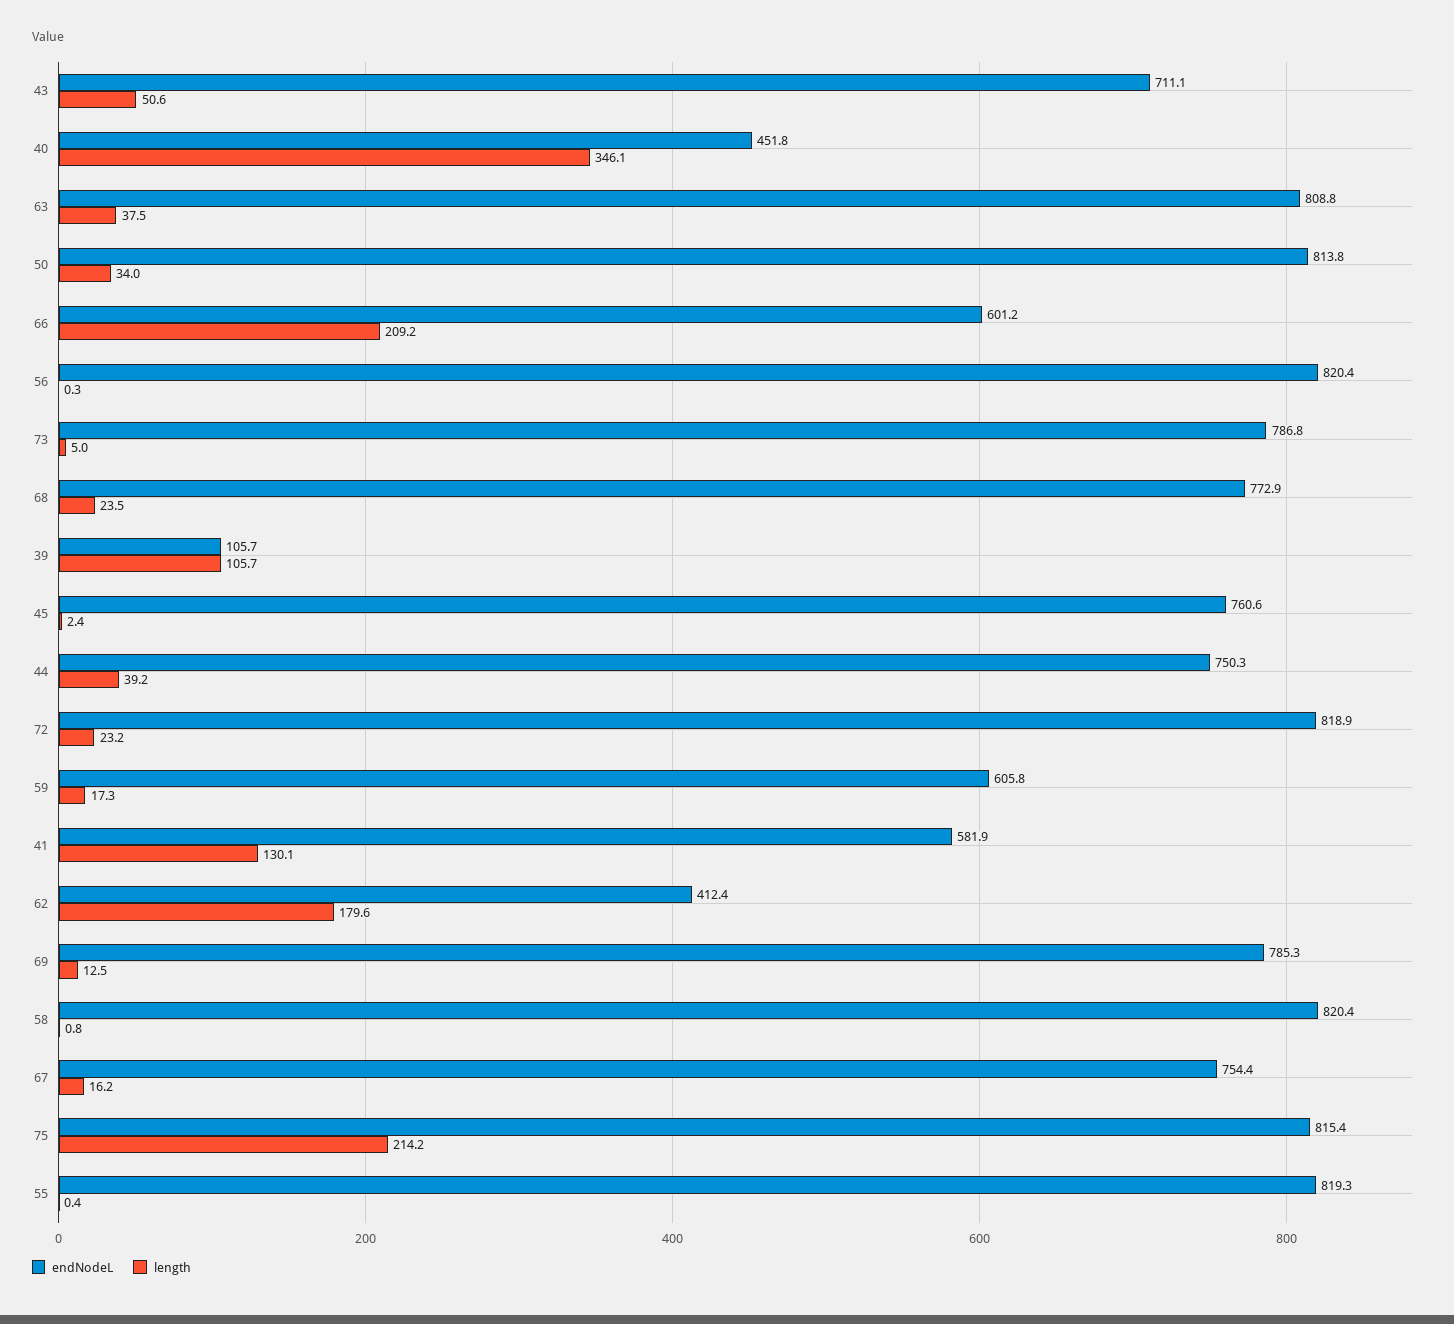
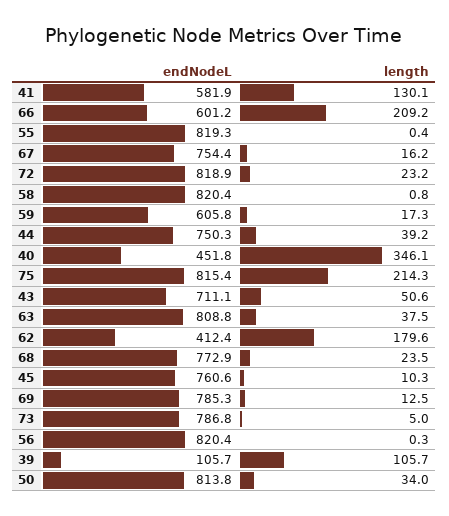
length, 45: 2.4 -> 10.3
length, 75: 214.2 -> 214.3

